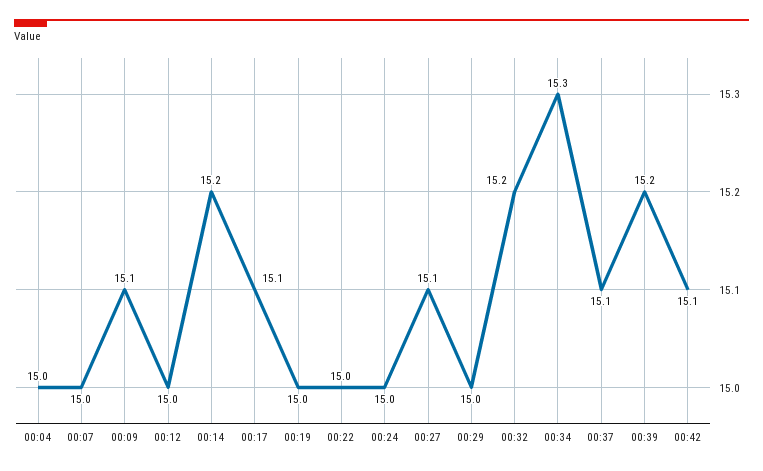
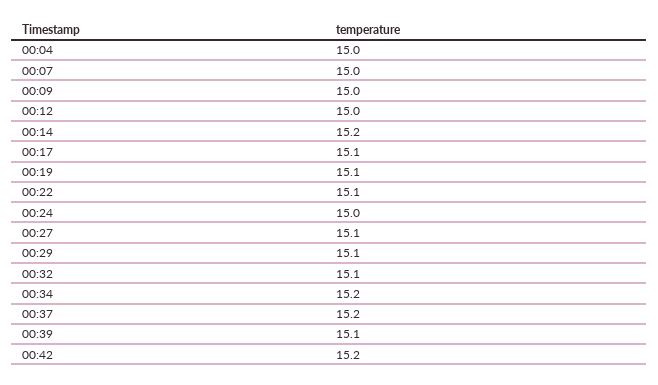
00:09: 15.1 -> 15
00:19: 15 -> 15.1
00:22: 15 -> 15.1
00:29: 15 -> 15.1
00:32: 15.2 -> 15.1
00:34: 15.3 -> 15.2
00:37: 15.1 -> 15.2
00:39: 15.2 -> 15.1
00:42: 15.1 -> 15.2

